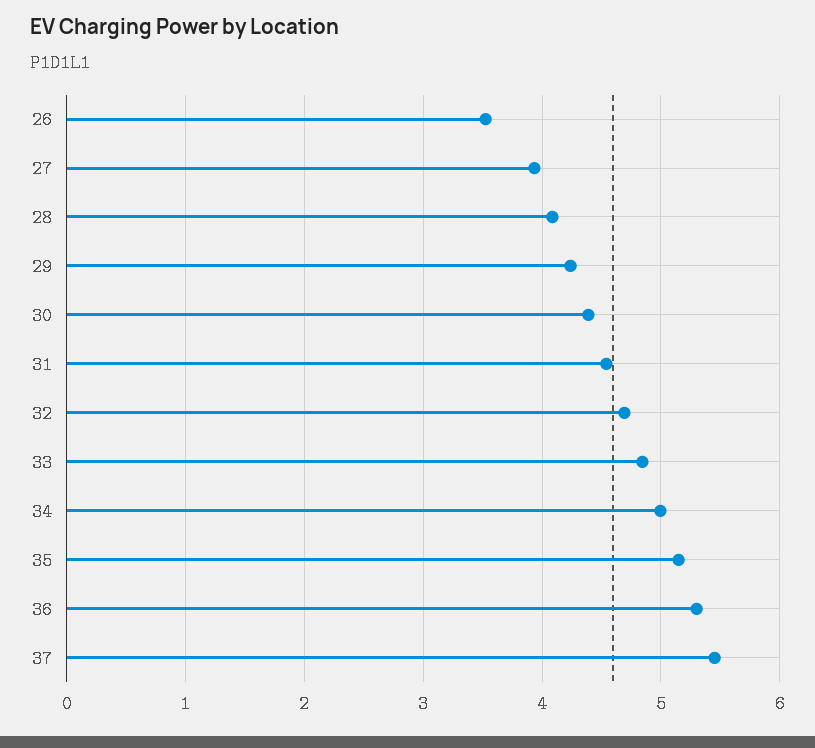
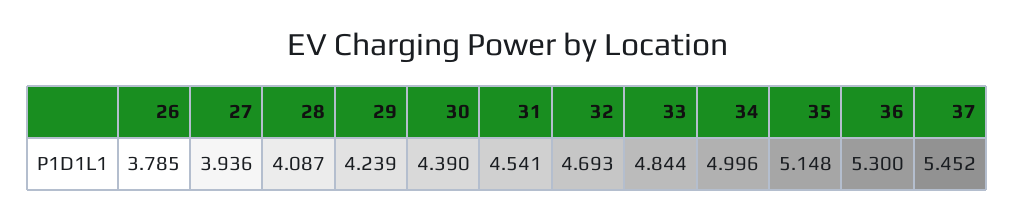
26: 3.5 -> 3.785

